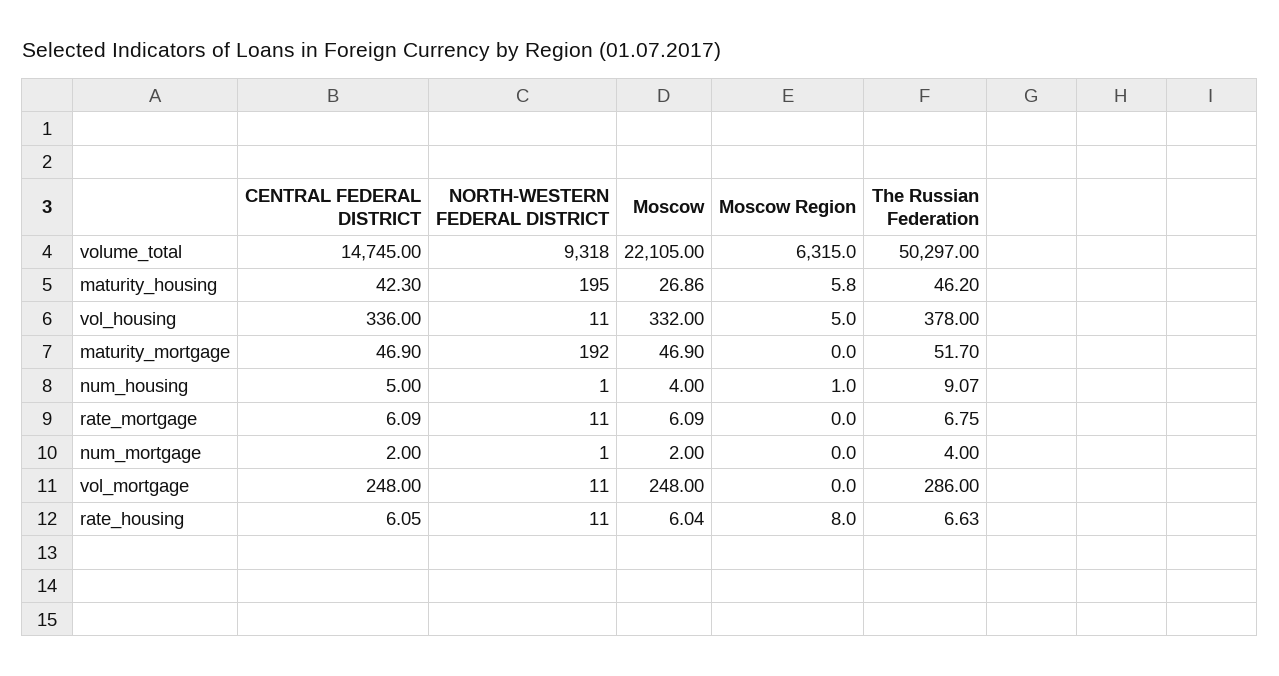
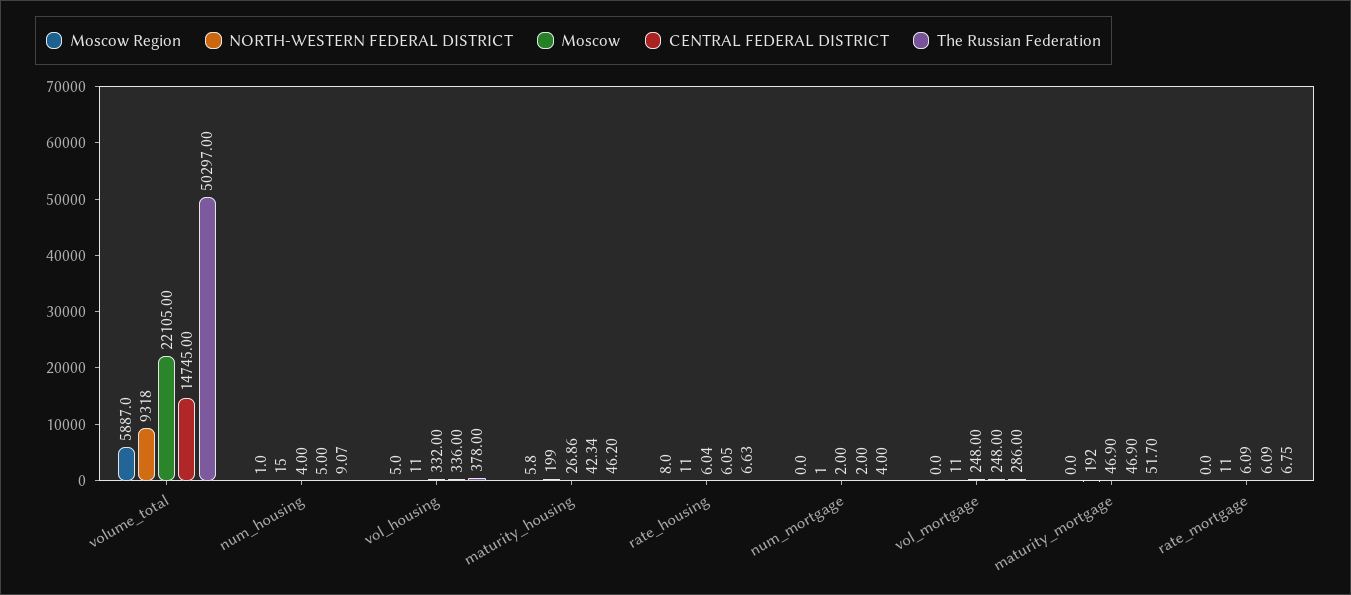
Moscow Region, volume_total: 6315 -> 5887
CENTRAL FEDERAL DISTRICT, maturity_housing: 42.3 -> 42.34
NORTH-WESTERN FEDERAL DISTRICT, maturity_housing: 195 -> 199
NORTH-WESTERN FEDERAL DISTRICT, num_housing: 1 -> 15

